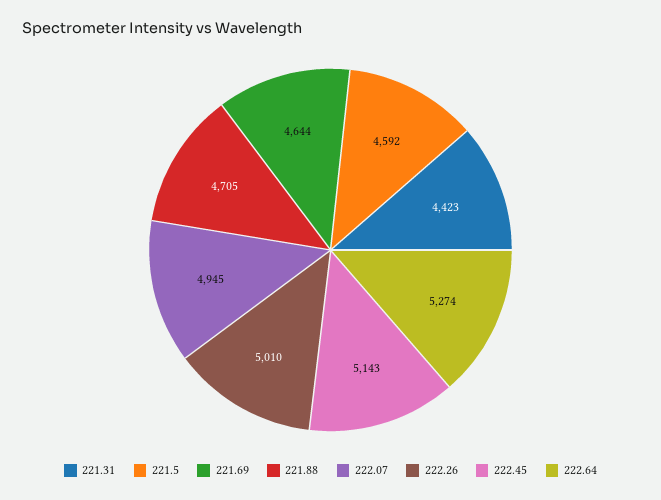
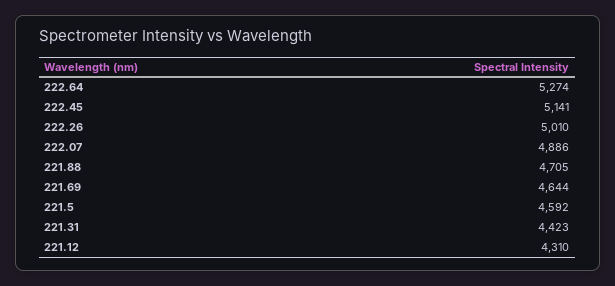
222.07: 4945 -> 4886
222.45: 5143 -> 5141
221.12: none -> 4310

